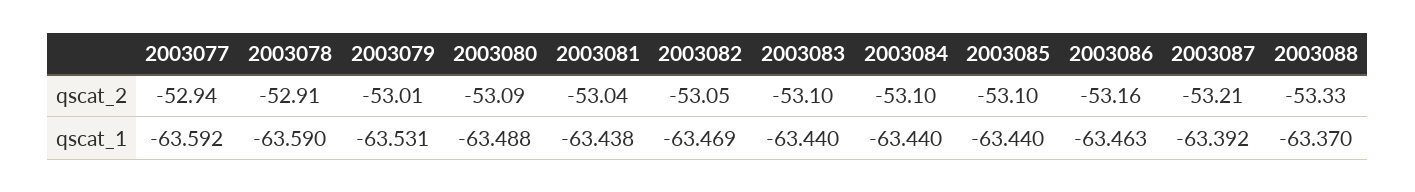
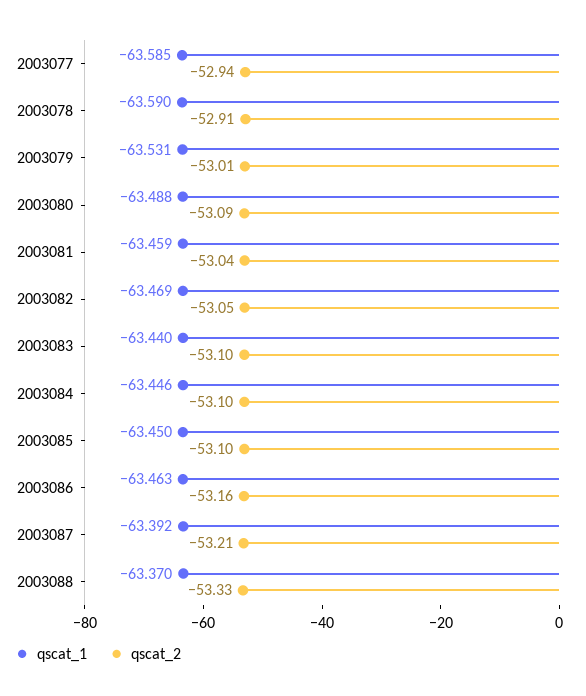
qscat_1, 2003077: -63.592 -> -63.585
qscat_1, 2003081: -63.438 -> -63.459
qscat_1, 2003084: -63.44 -> -63.446
qscat_1, 2003085: -63.44 -> -63.45

